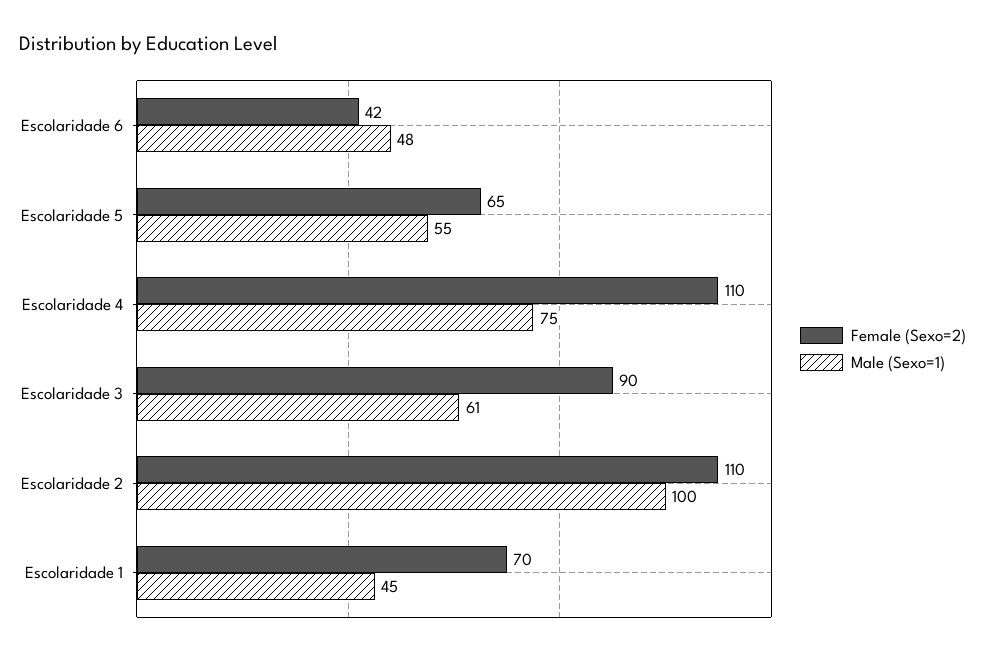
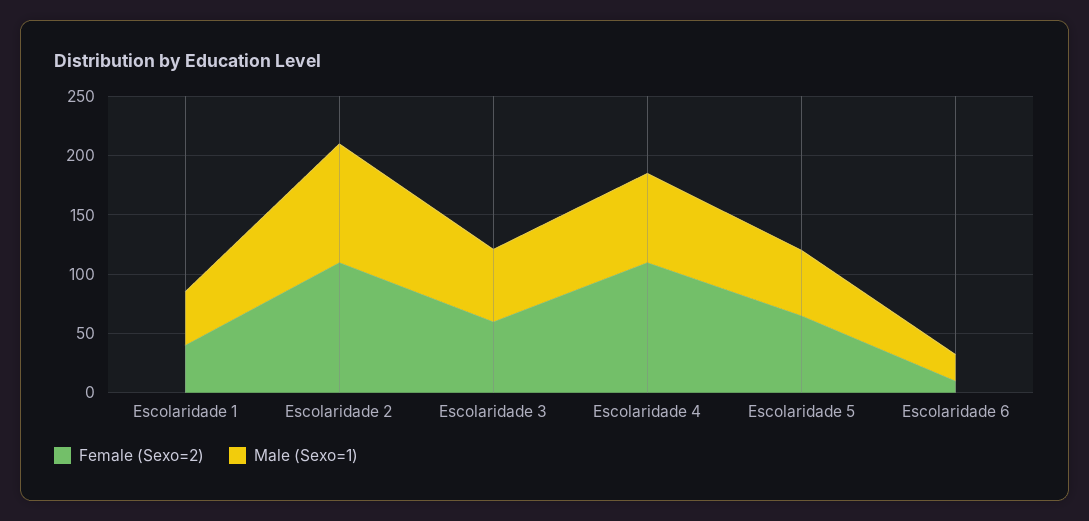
Female (Sexo=2), Escolaridade 6: 42 -> 10
Male (Sexo=1), Escolaridade 6: 48 -> 20
Female (Sexo=2), Escolaridade 3: 90 -> 60
Female (Sexo=2), Escolaridade 1: 70 -> 40

